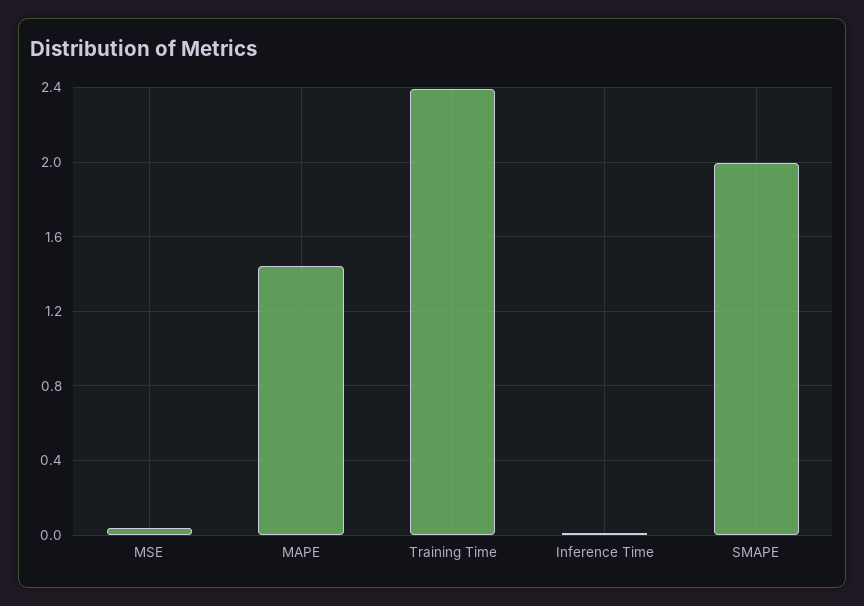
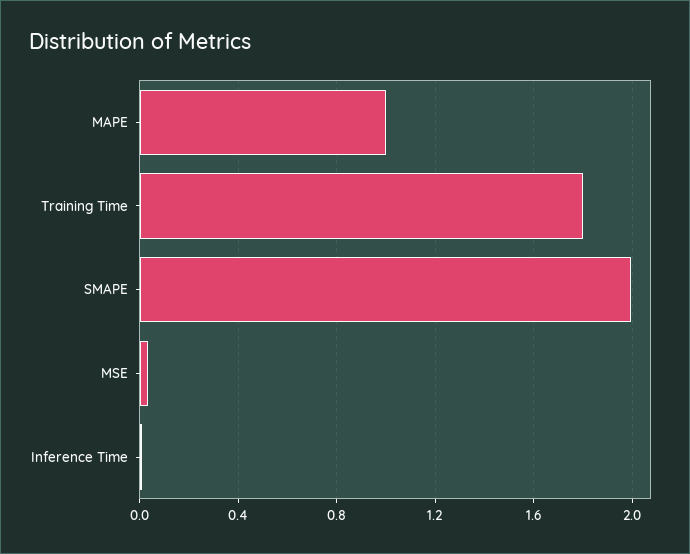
MAPE: 1.45 -> 1
Training Time: 2.4 -> 1.8

